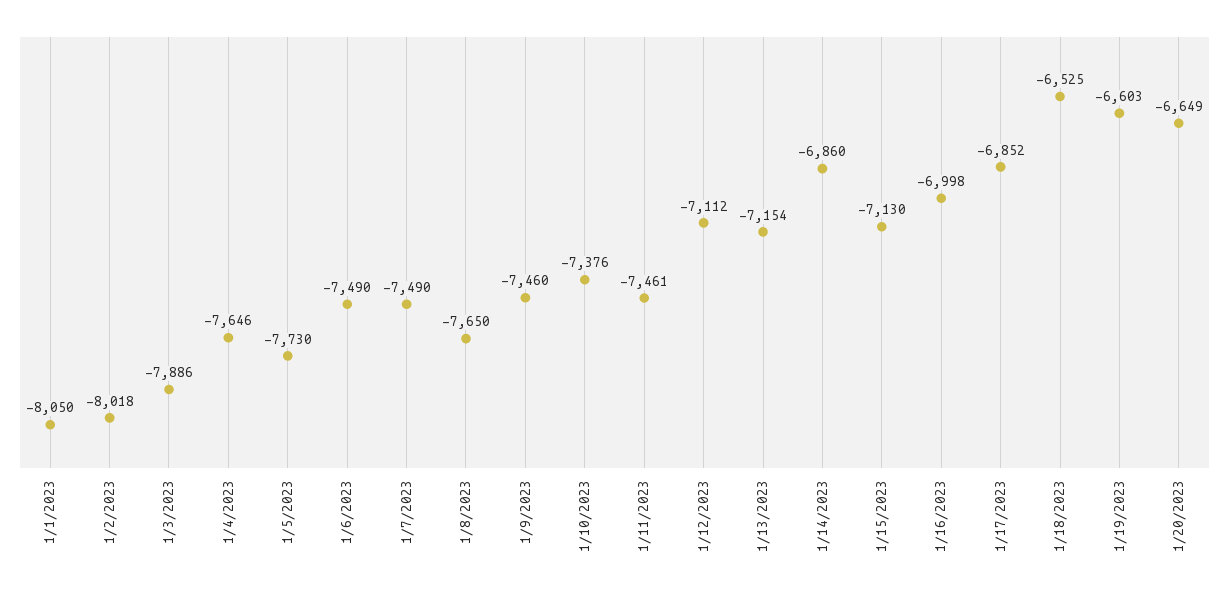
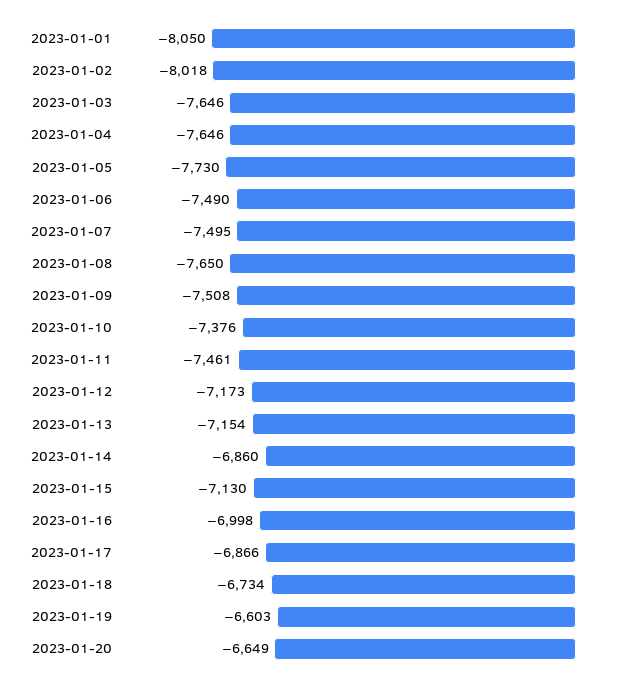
1/3/2023: -7886 -> -7646
1/7/2023: -7490 -> -7495
1/9/2023: -7460 -> -7508
1/12/2023: -7112 -> -7173
1/17/2023: -6852 -> -6866
1/18/2023: -6525 -> -6734

